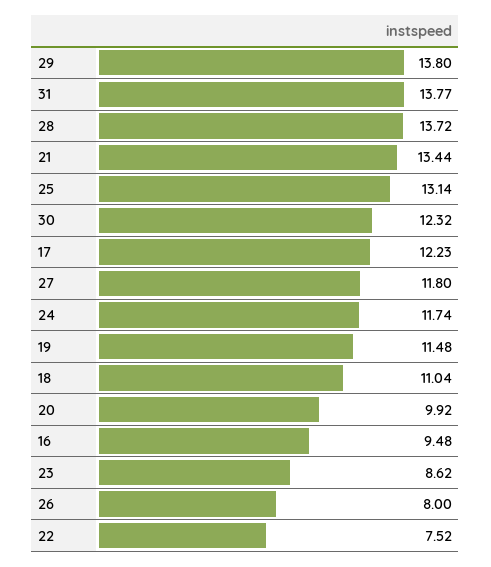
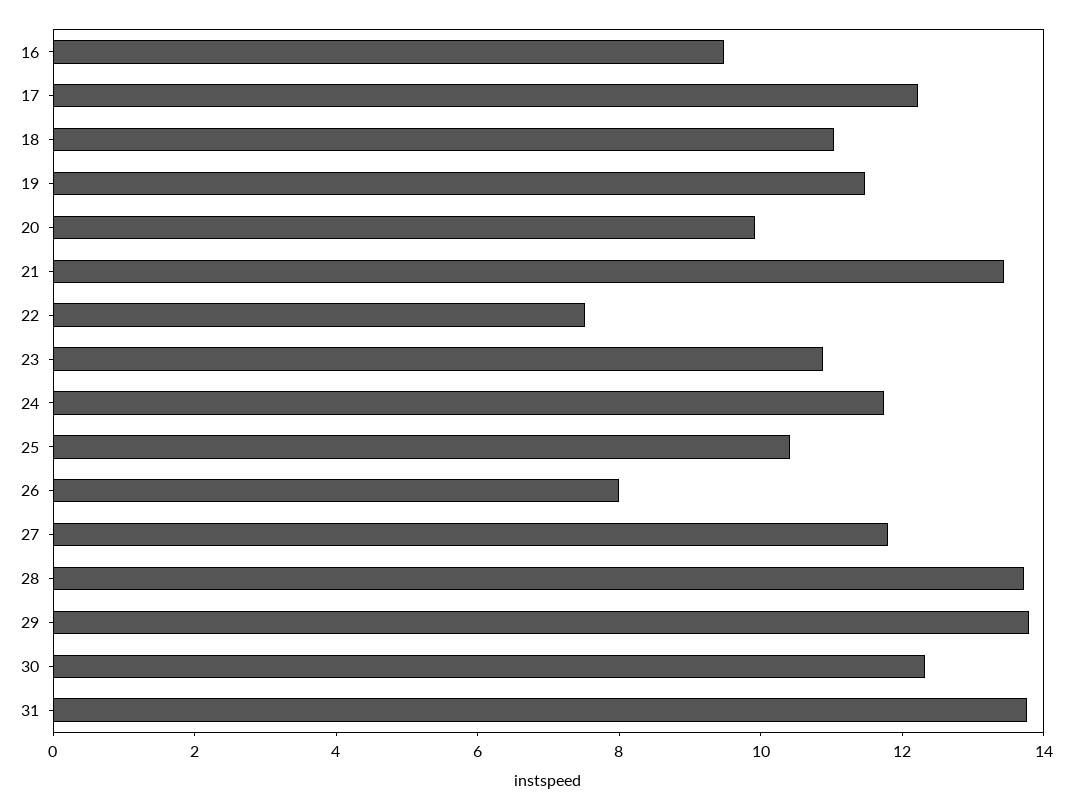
25: 13.14 -> 10.5
23: 8.62 -> 11

